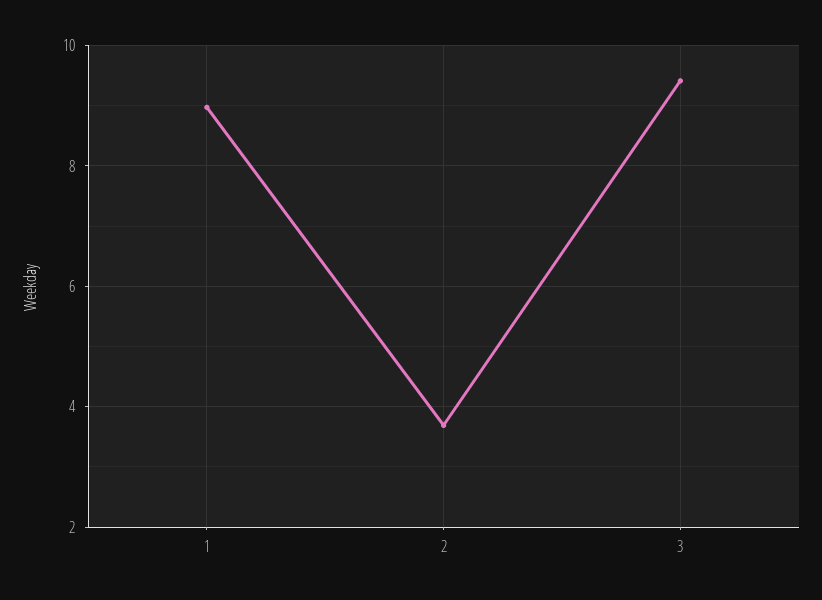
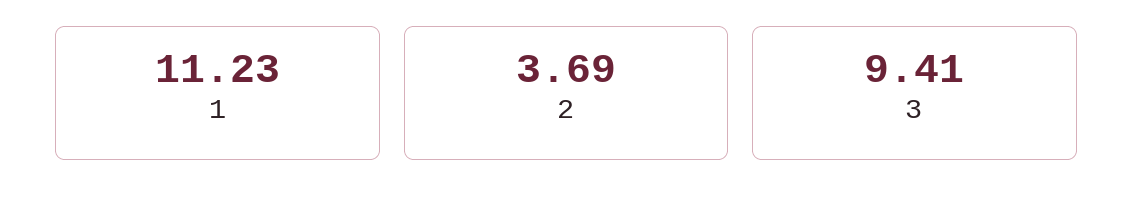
1: 9 -> 11.23

